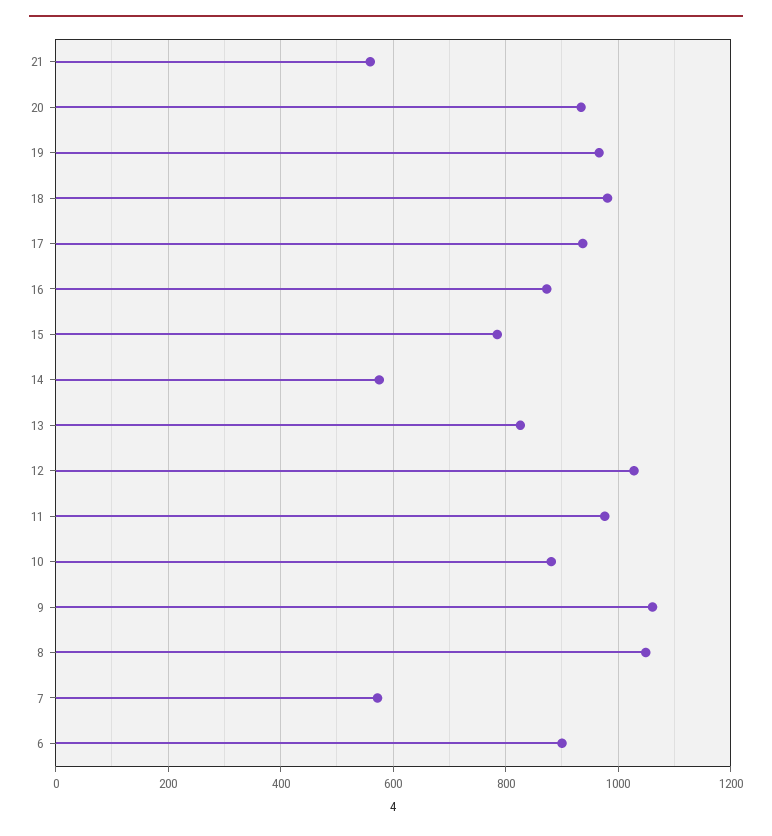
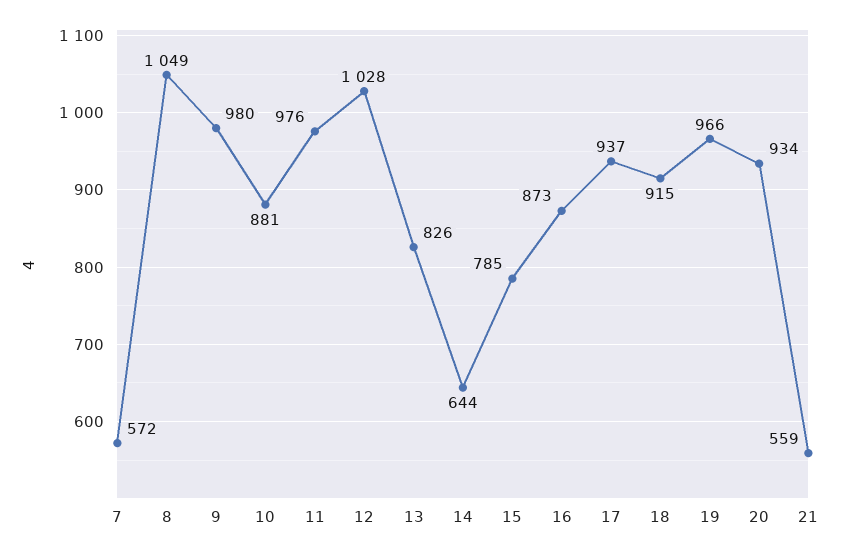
18: 980 -> 915
14: 580 -> 644
9: 1060 -> 980
6: 900 -> none

